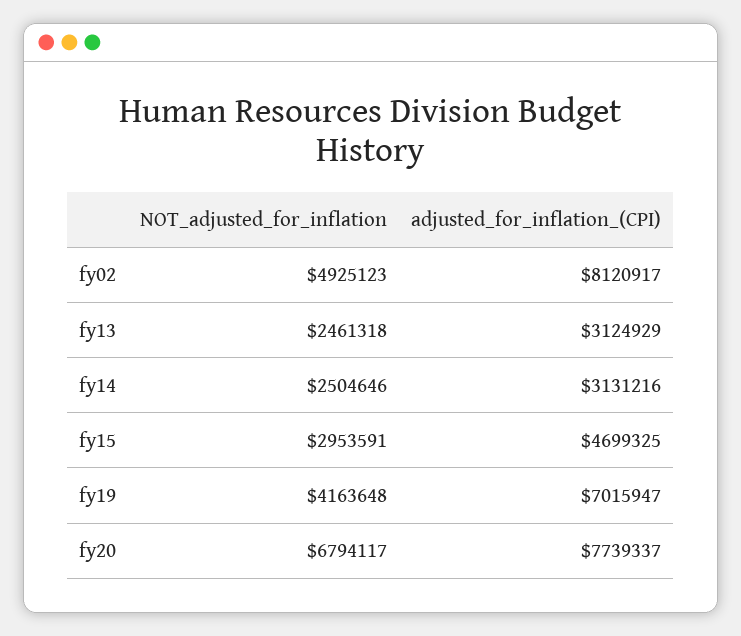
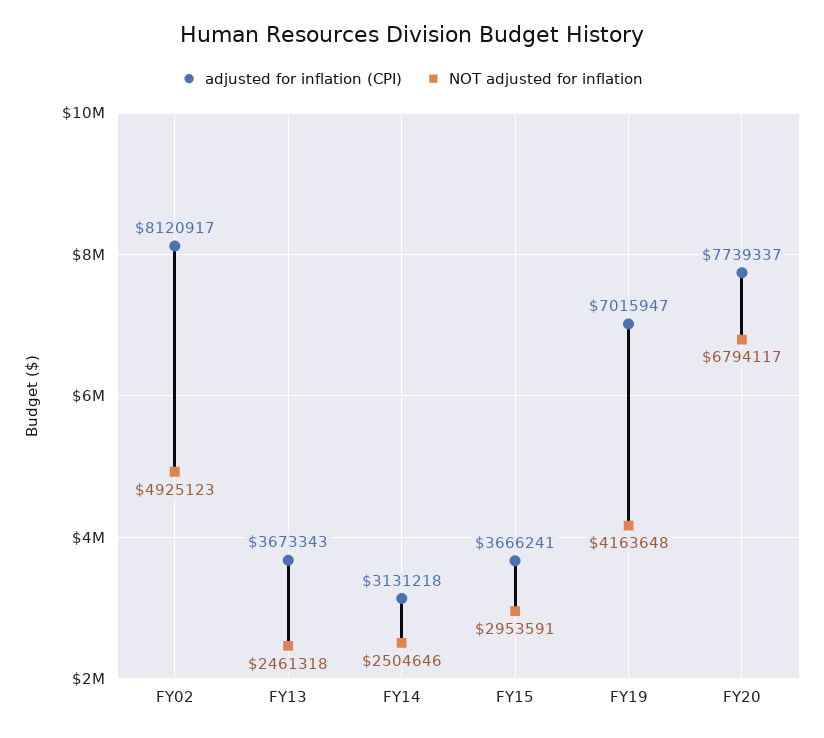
adjusted_for_inflation_(CPI), fy13: 3124929 -> 3673343
adjusted_for_inflation_(CPI), fy14: 3131216 -> 3131218
adjusted_for_inflation_(CPI), fy15: 4699325 -> 3666241

